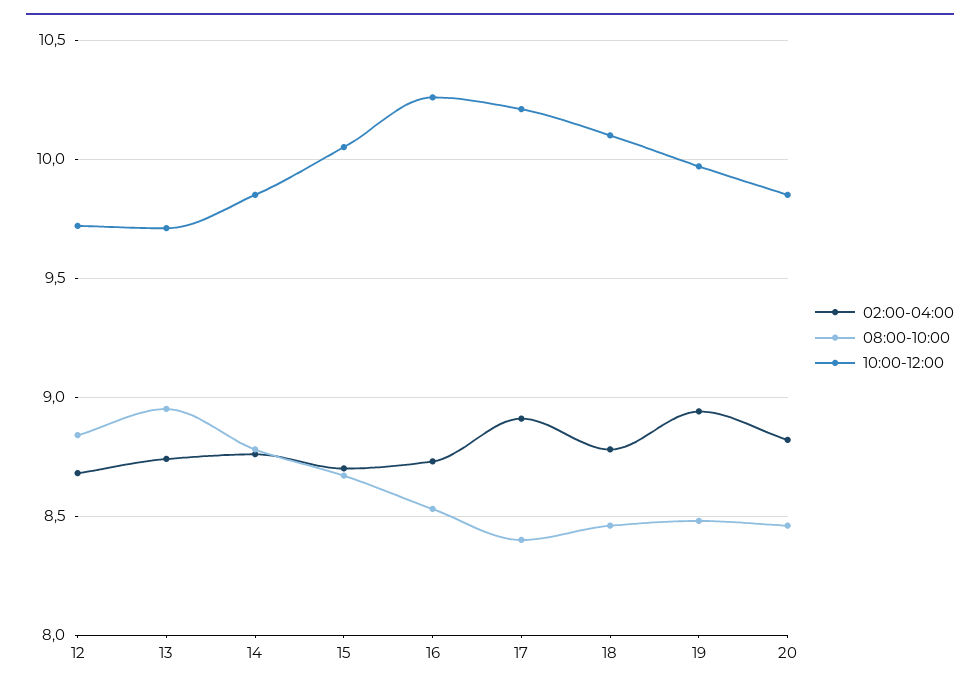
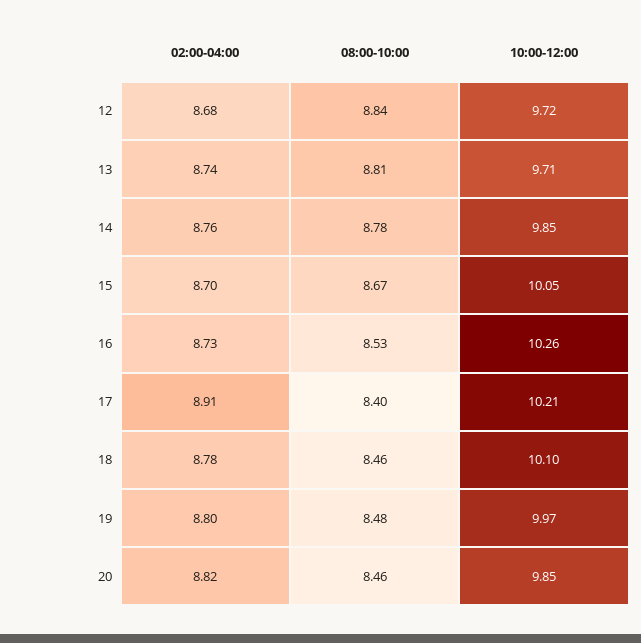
08:00-10:00, 13: 8.95 -> 8.81
02:00-04:00, 19: 8.95 -> 8.8

